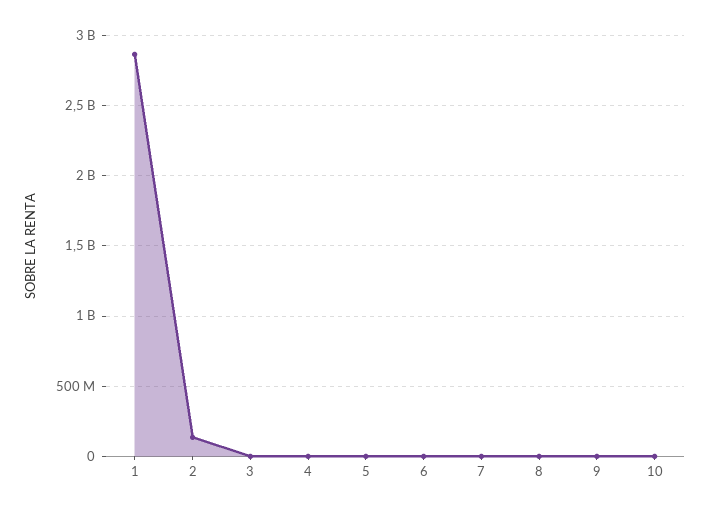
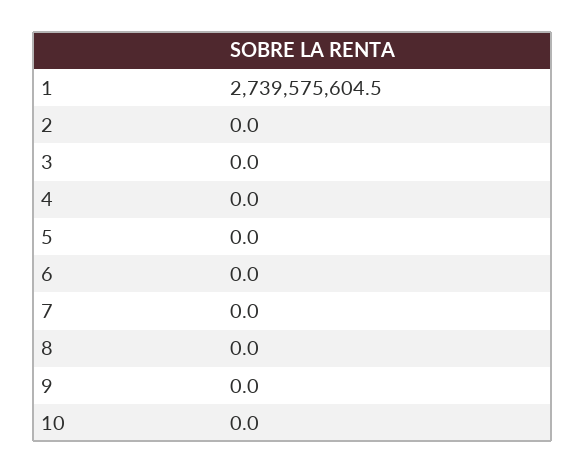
1: 2850000000 -> 2739575604.5
2: 150000000 -> 0

